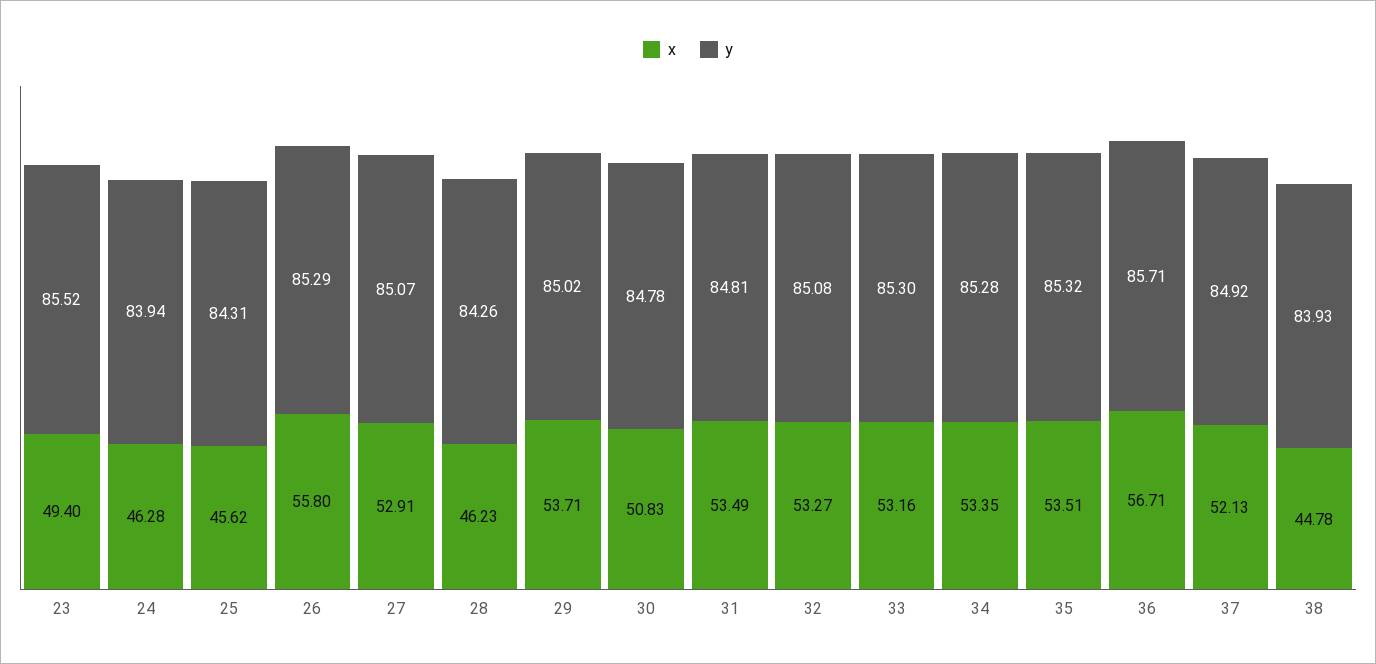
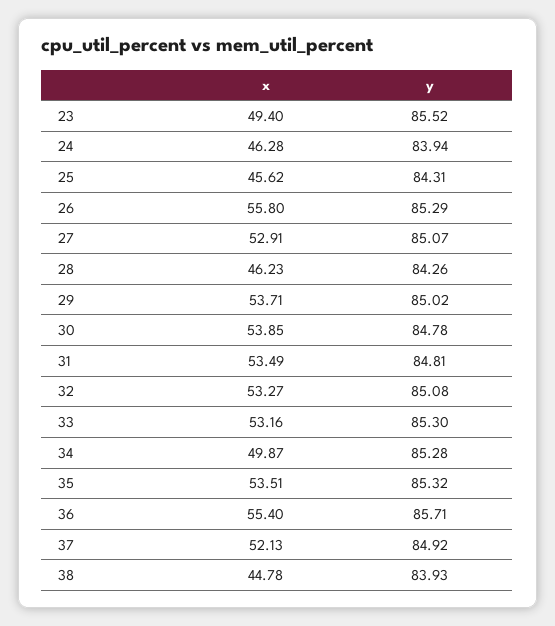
x, 30: 50.83 -> 53.85
x, 34: 53.35 -> 49.87
x, 36: 56.71 -> 55.4

